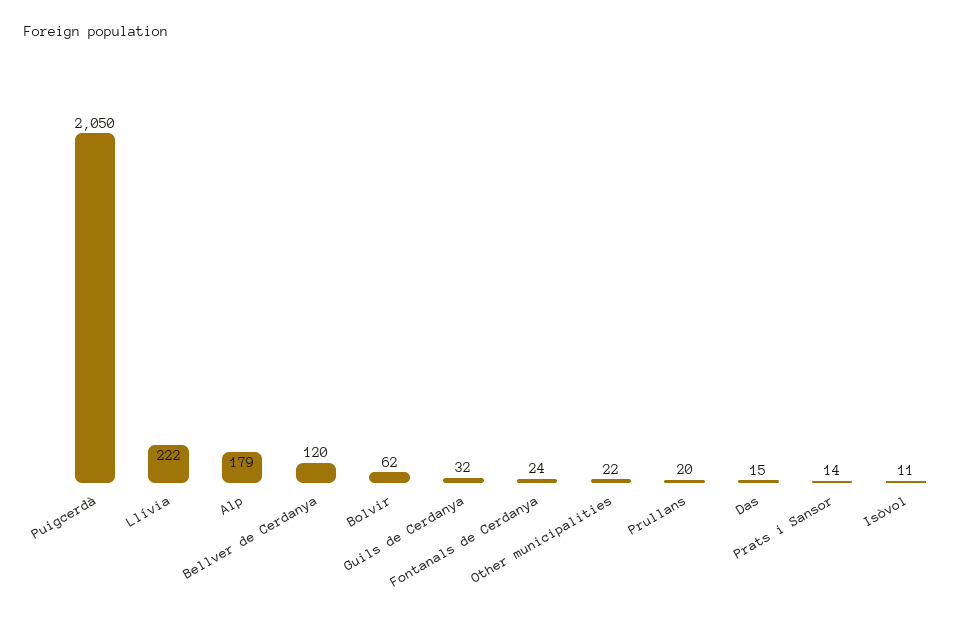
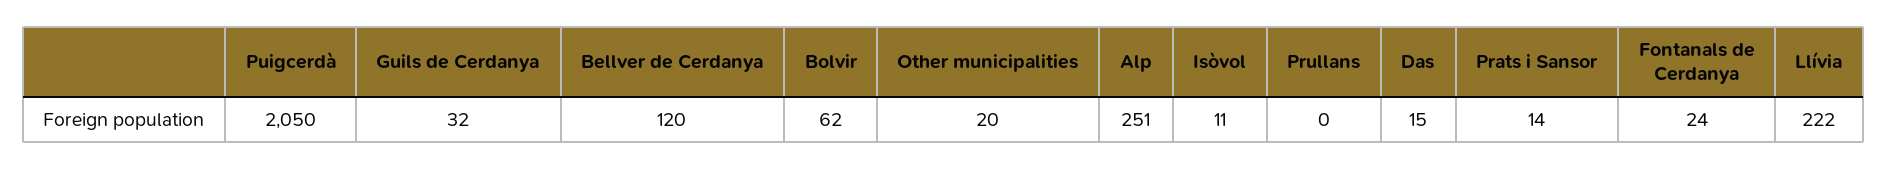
Alp: 179 -> 251
Other municipalities: 22 -> 20
Prullans: 20 -> 0

